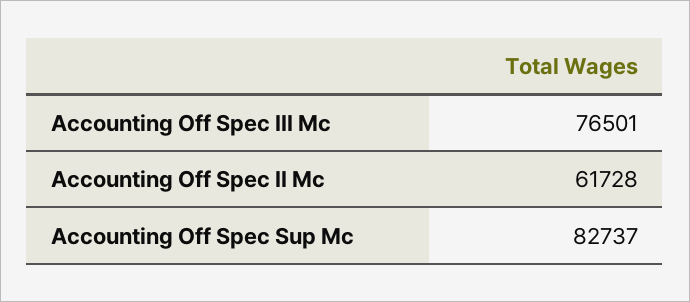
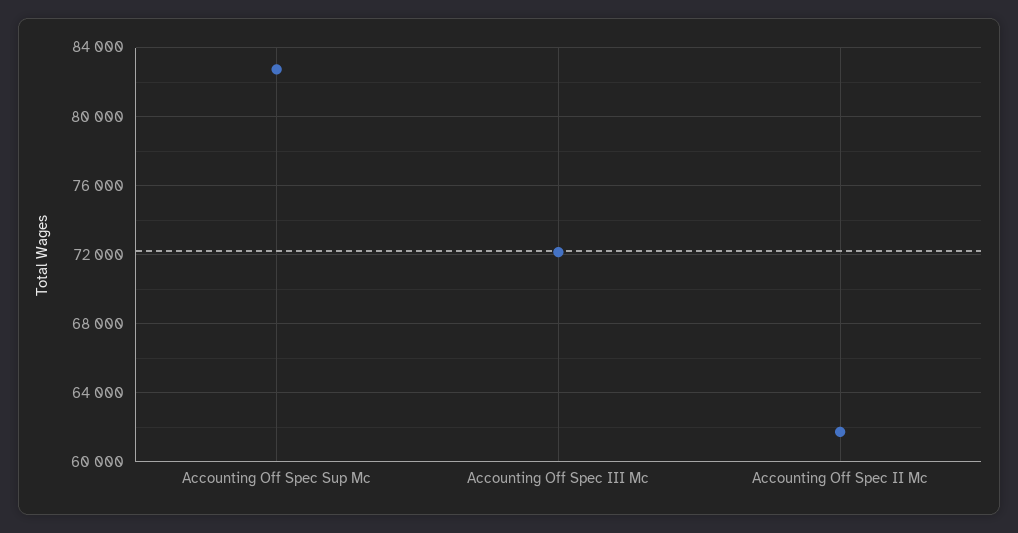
Accounting Off Spec III Mc: 76501 -> 72000

